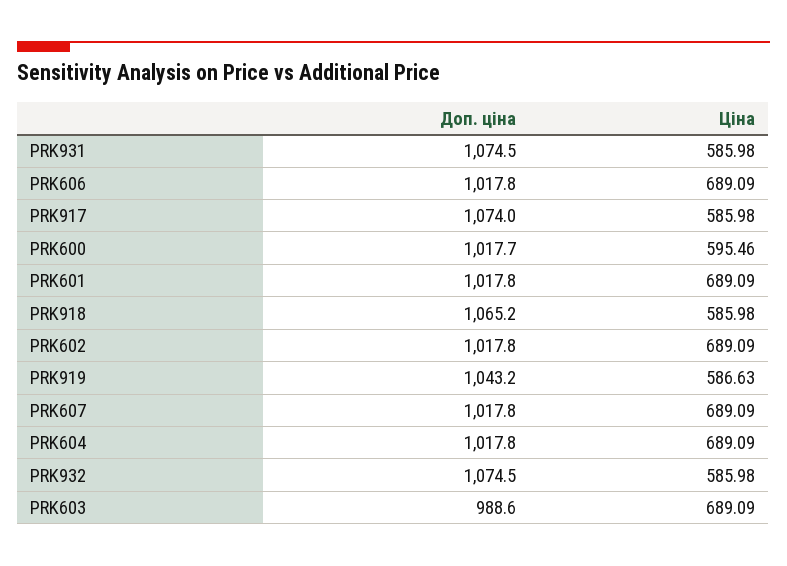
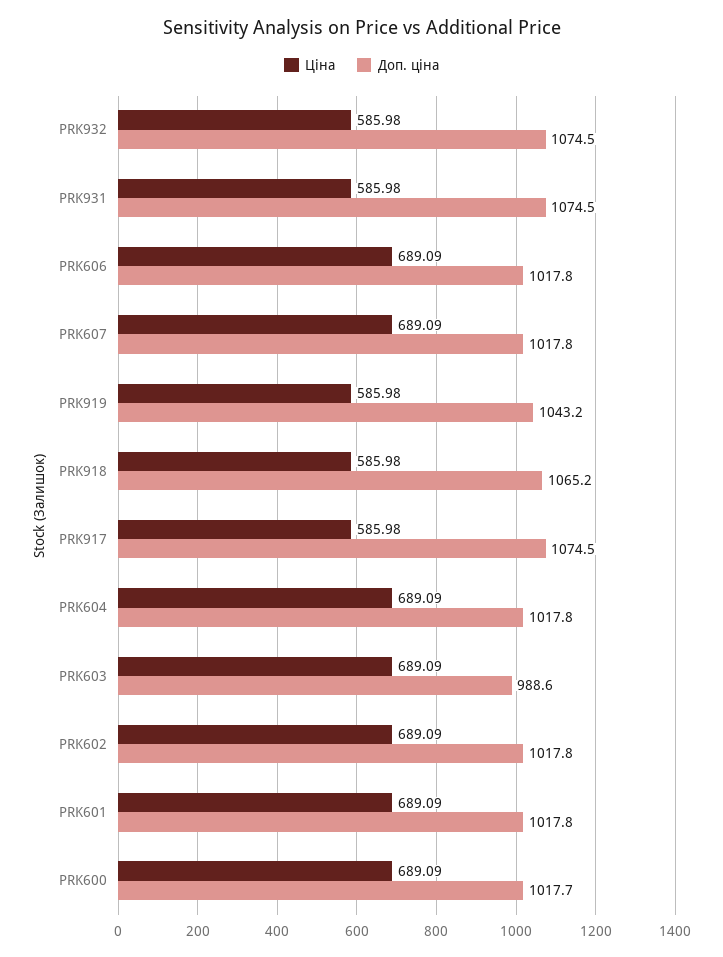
Доп. ціна, PRK917: 1074 -> 1074.5
Ціна, PRK600: 595.46 -> 689.09
Ціна, PRK919: 586.63 -> 585.98

